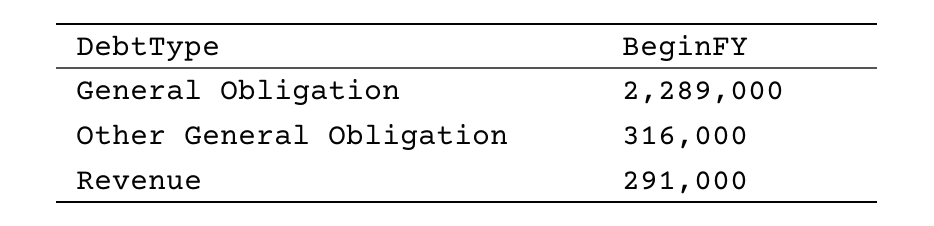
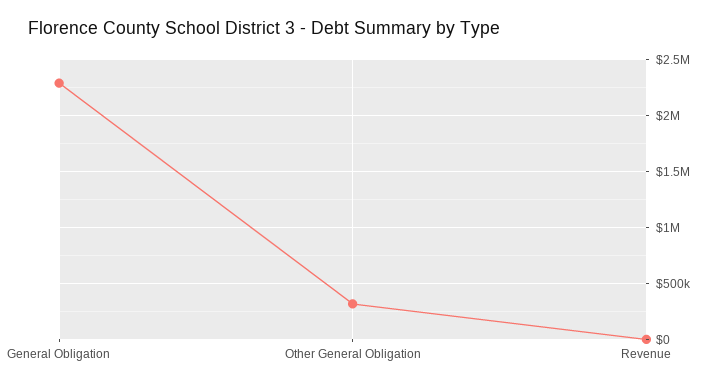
Revenue: 291000 -> 0

